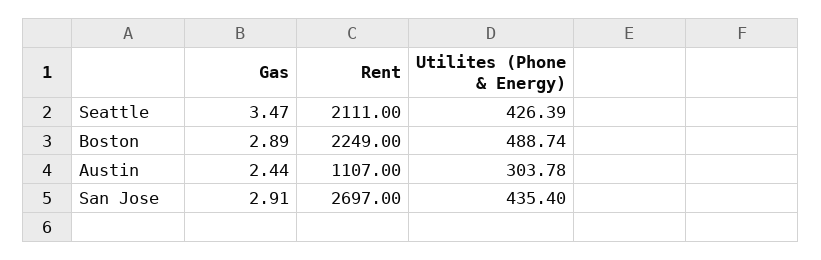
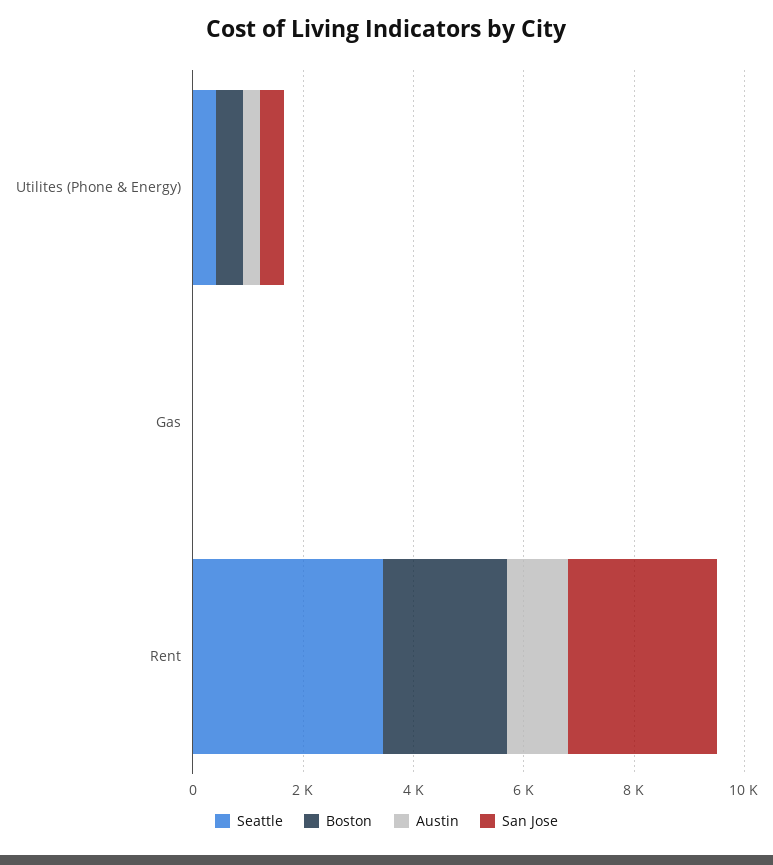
Seattle, Rent: 2111 -> 3500

